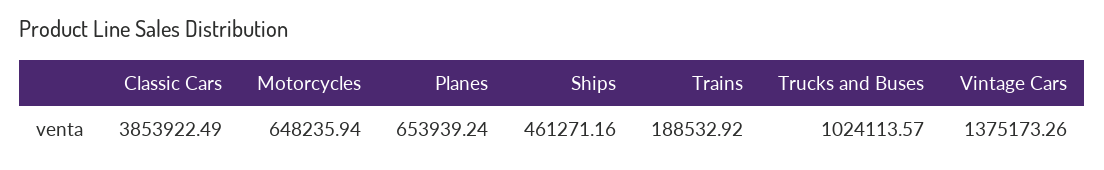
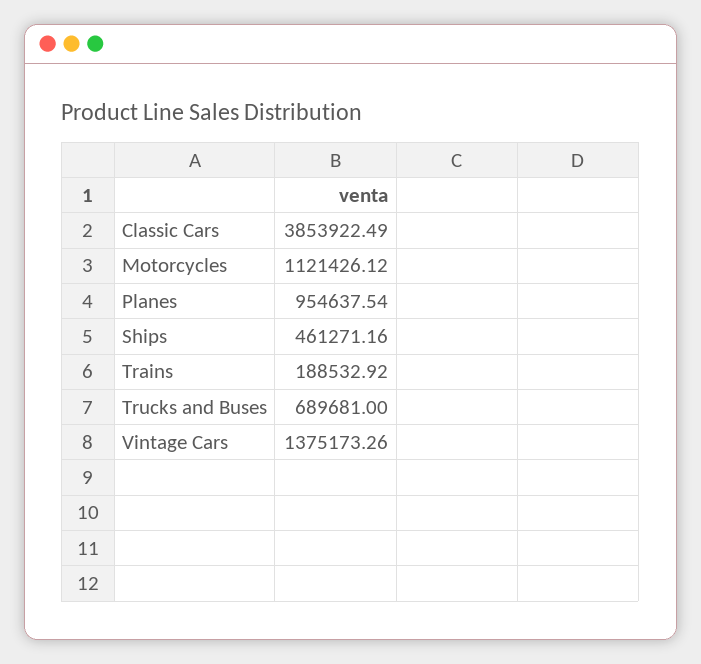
Motorcycles: 648235.94 -> 1121426.12
Planes: 653939.24 -> 954637.54
Trucks and Buses: 1024113.57 -> 689681

